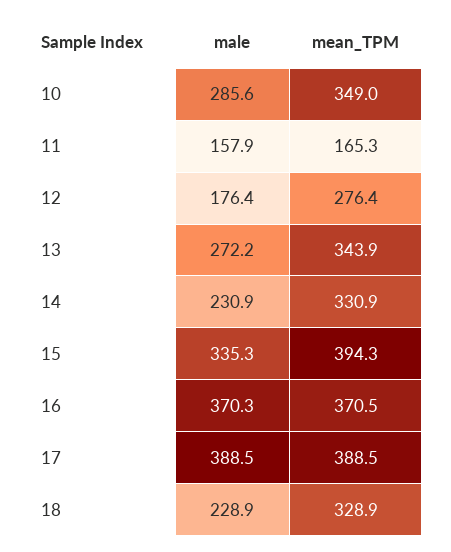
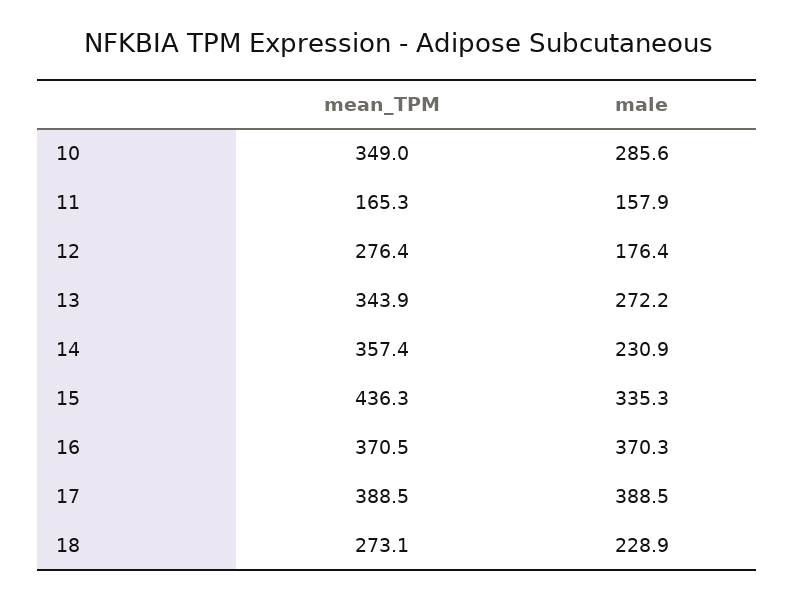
mean_TPM, 14: 330.9 -> 357.4
mean_TPM, 15: 394.3 -> 436.3
mean_TPM, 18: 328.9 -> 273.1

